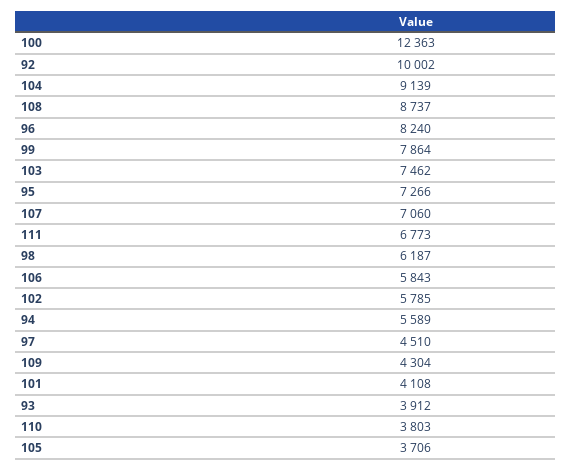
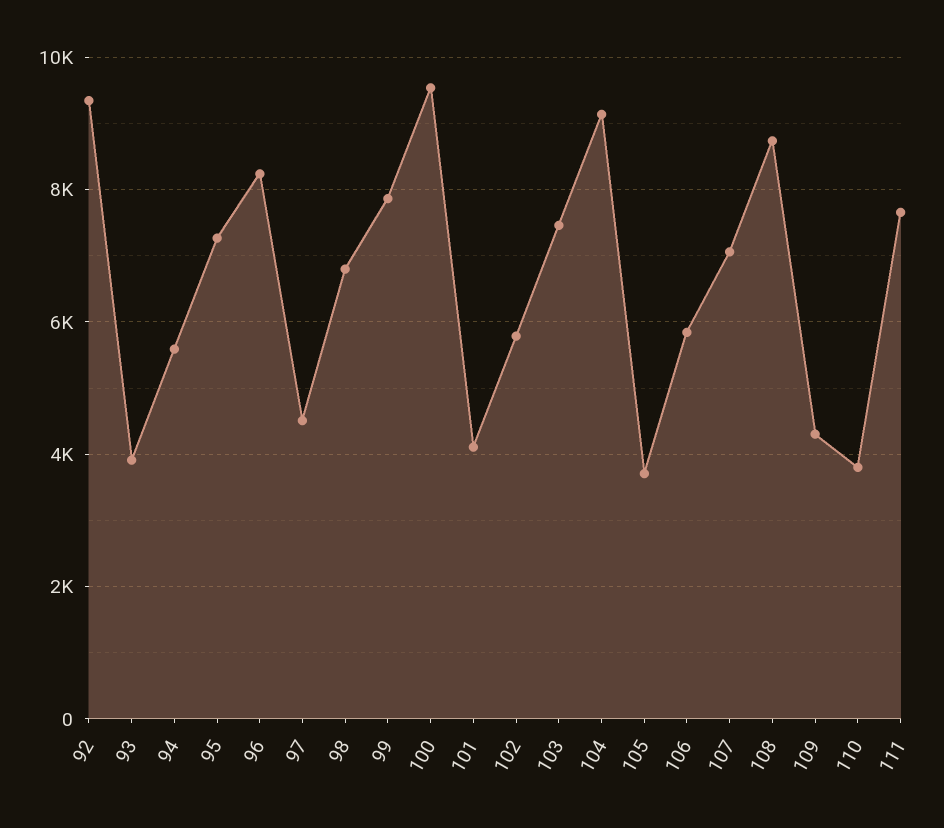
100: 12363 -> 9600
92: 10002 -> 9400
111: 6773 -> 7600
98: 6187 -> 6800

